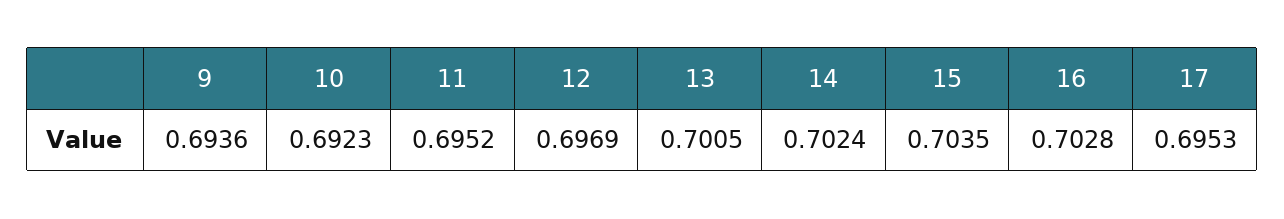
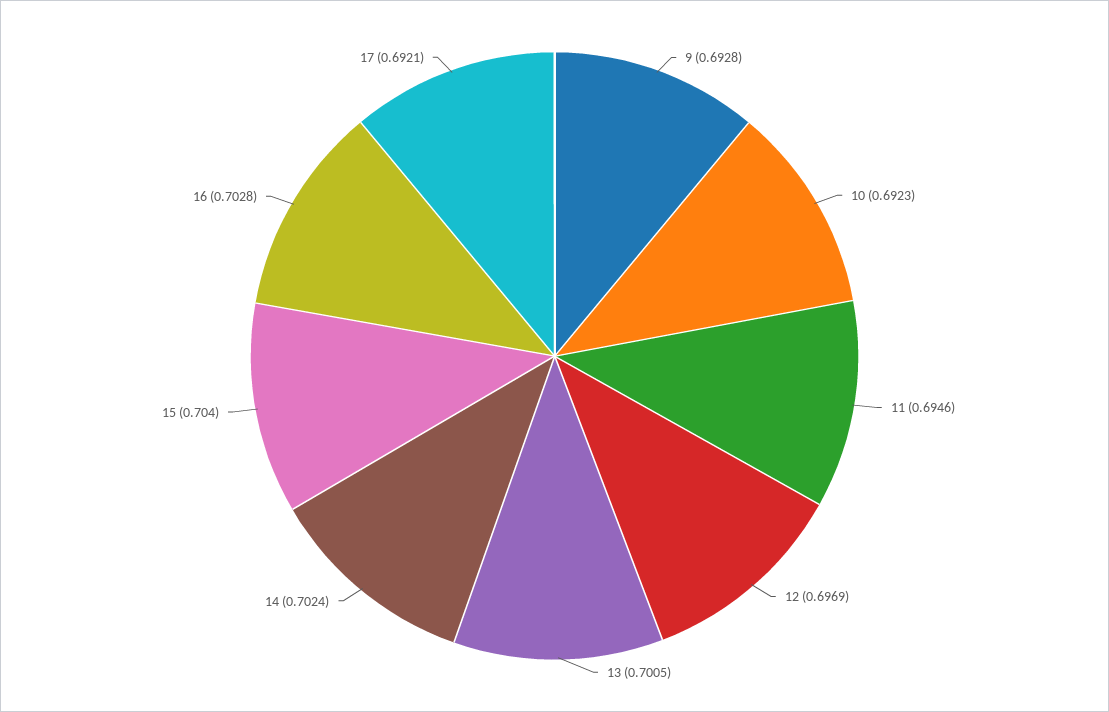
9: 0.6936 -> 0.6928
11: 0.6952 -> 0.6946
15: 0.7035 -> 0.704
17: 0.6953 -> 0.6921

